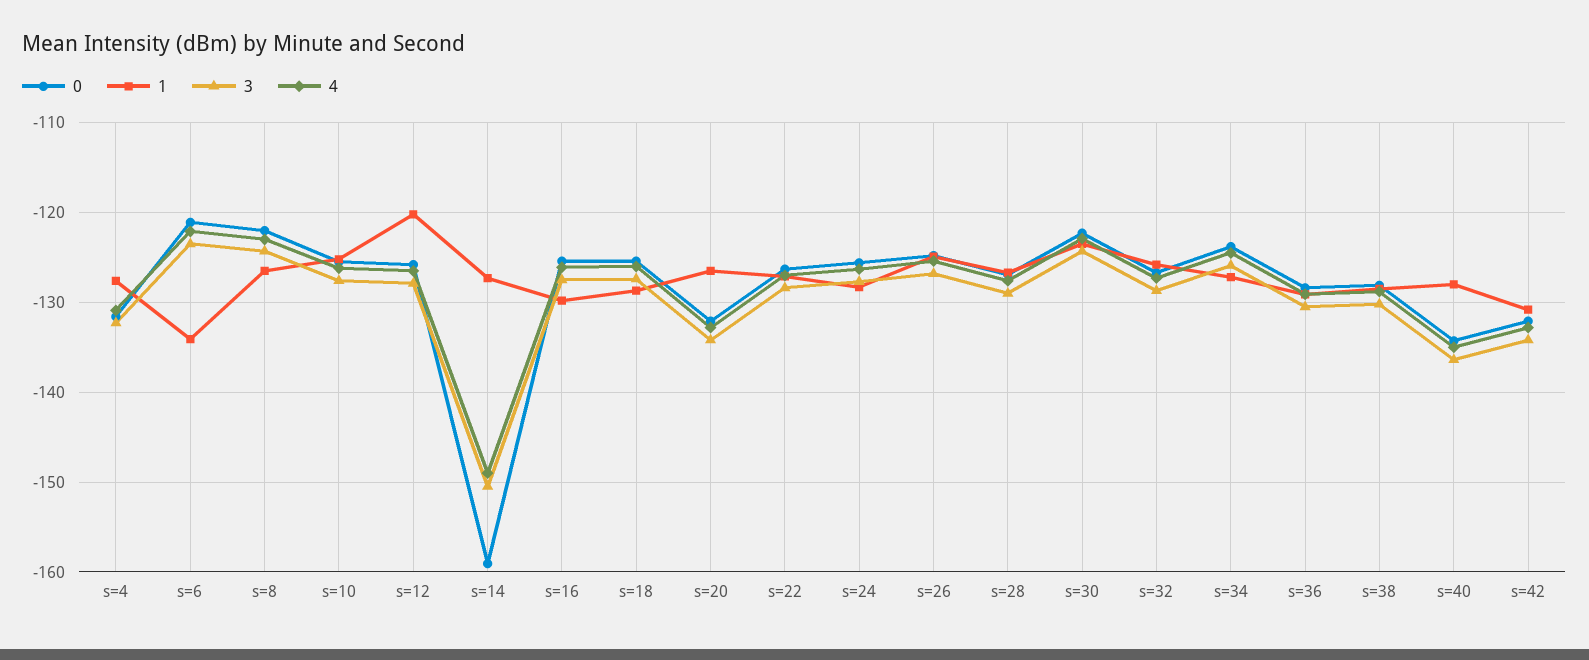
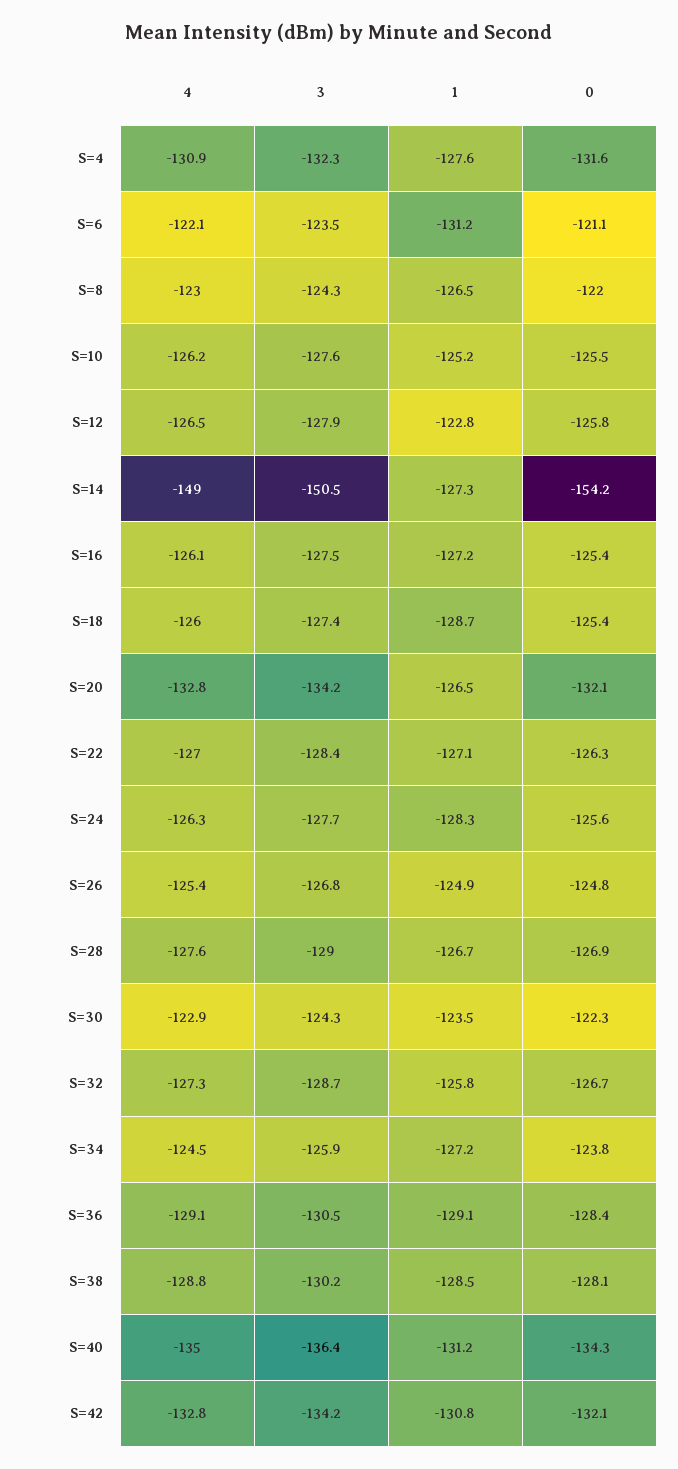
1, s=6: -134 -> -131.2
1, s=12: -120 -> -122.8
0, s=14: -159 -> -154.2
1, s=16: -130 -> -127.2
1, s=40: -128 -> -131.2

